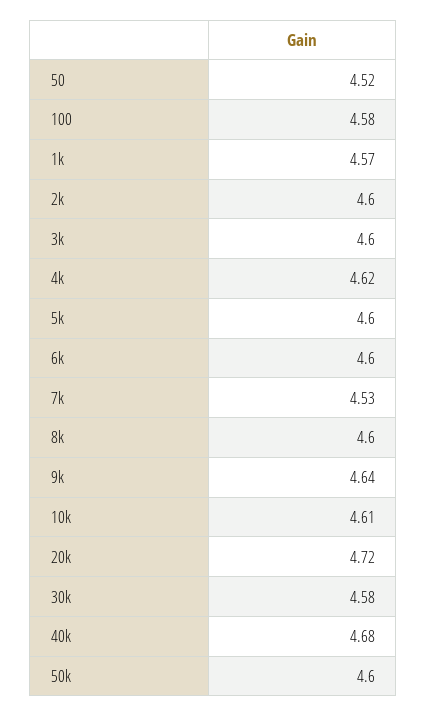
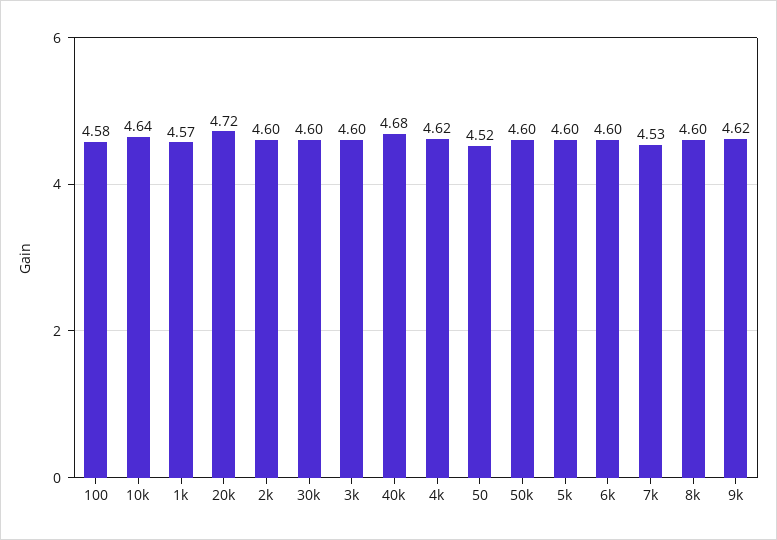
9k: 4.64 -> 4.62
10k: 4.61 -> 4.64
30k: 4.58 -> 4.6

